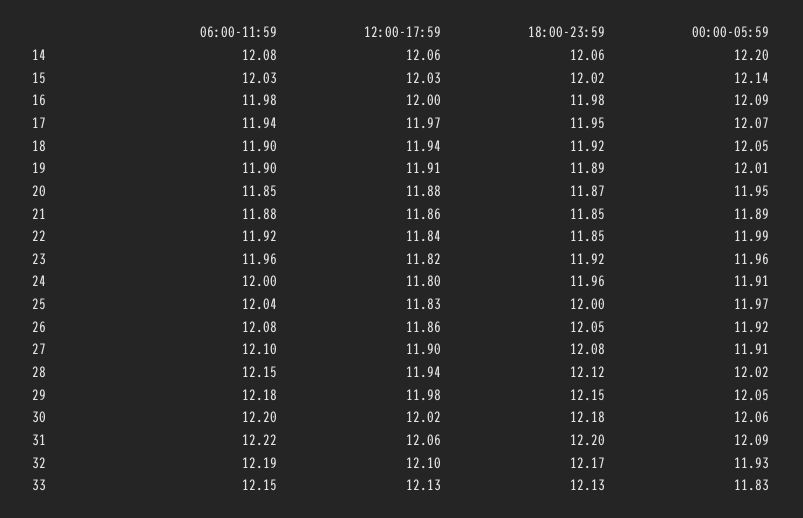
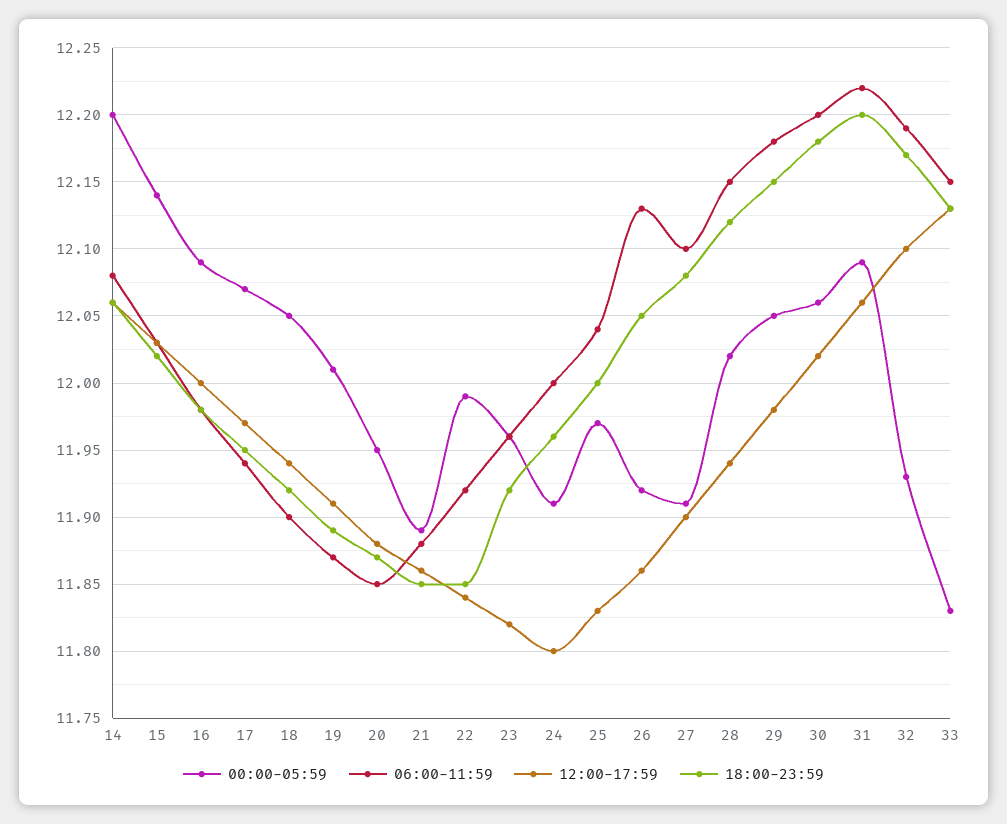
06:00-11:59, 19: 11.9 -> 11.87
06:00-11:59, 26: 12.08 -> 12.13

